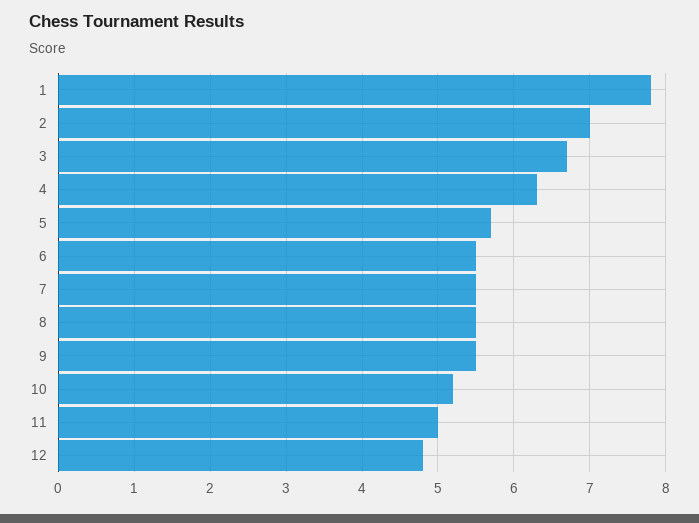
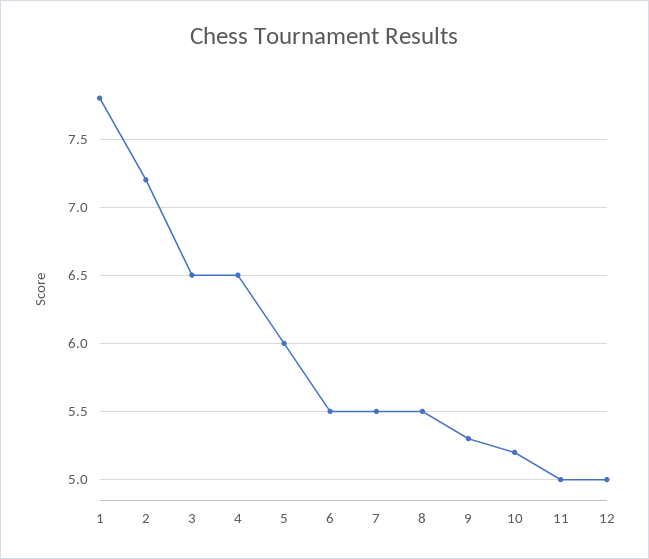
2: 7 -> 7.2
3: 6.7 -> 6.5
4: 6.3 -> 6.5
5: 5.7 -> 6
9: 5.5 -> 5.3
12: 4.8 -> 5

